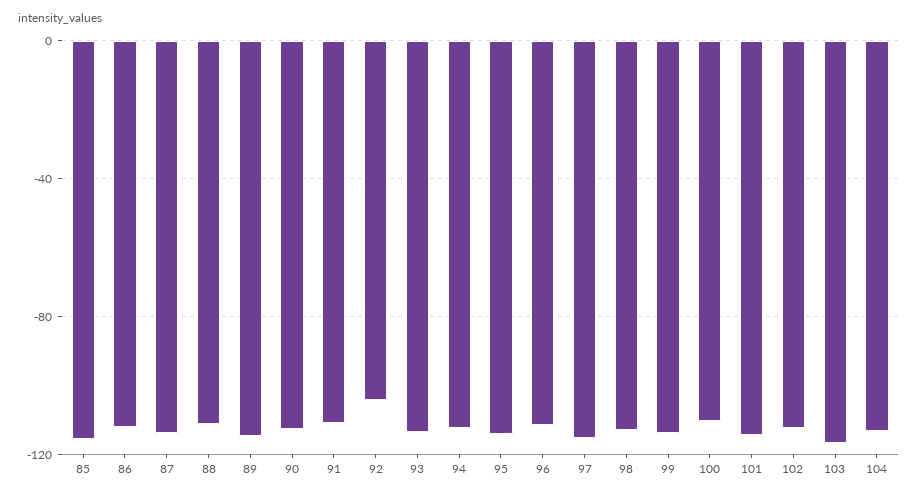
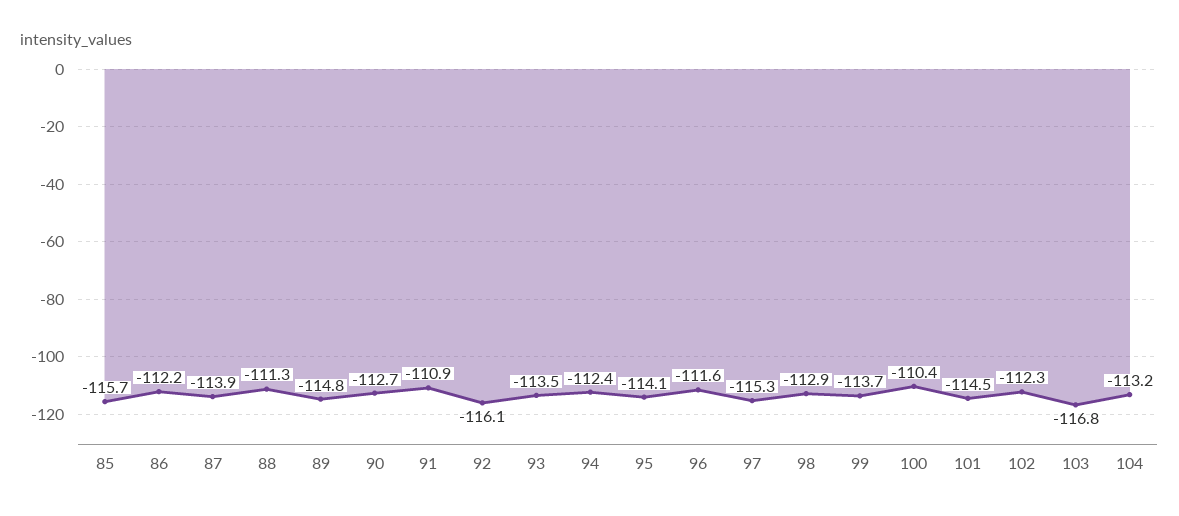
92: -105 -> -116.1

